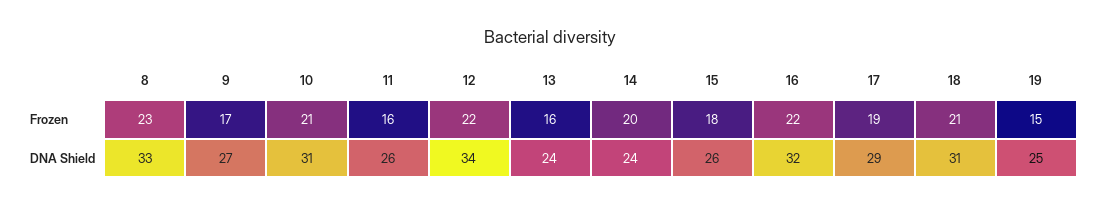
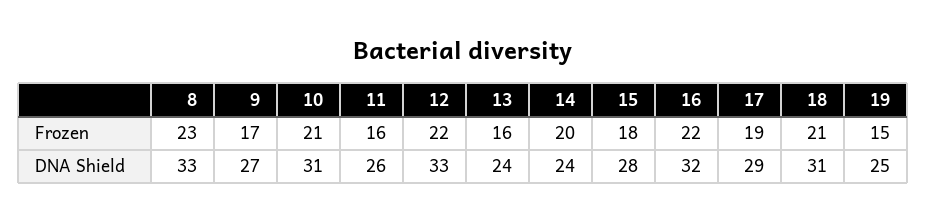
12, DNA Shield: 34 -> 33
15, DNA Shield: 26 -> 28

